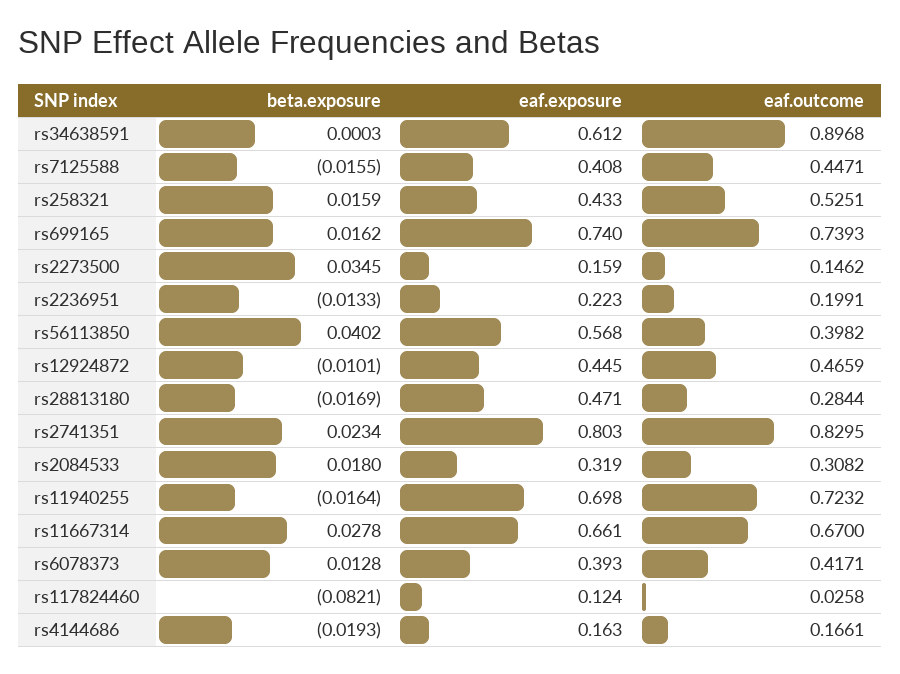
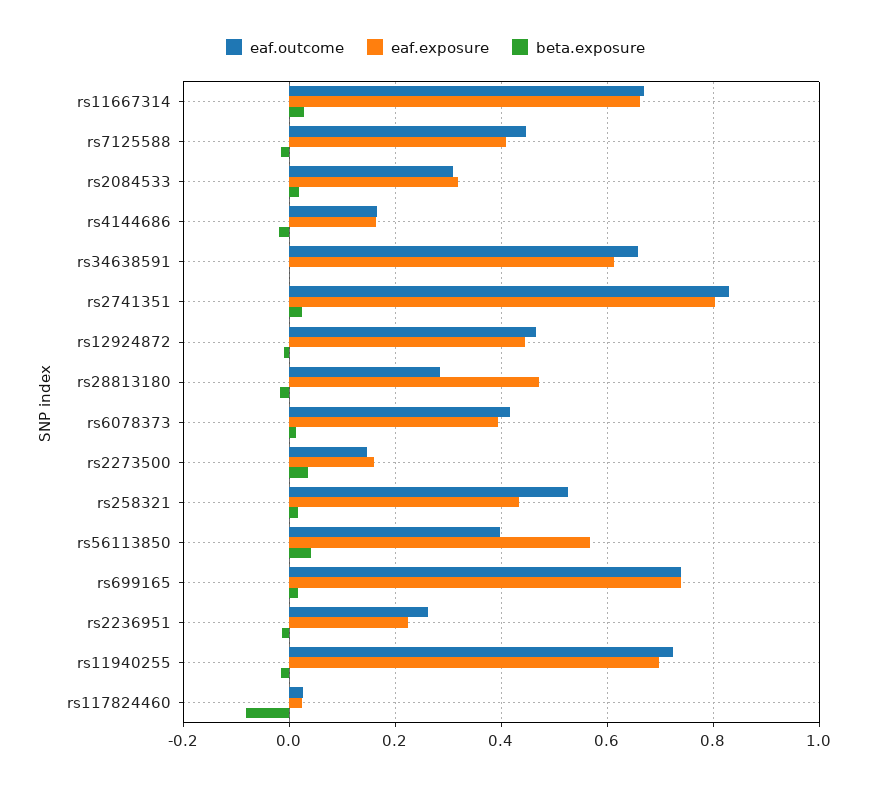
eaf.outcome, rs34638591: 0.8968 -> 0.66
eaf.outcome, rs2236951: 0.1991 -> 0.26
eaf.exposure, rs117824460: 0.124 -> 0.02

